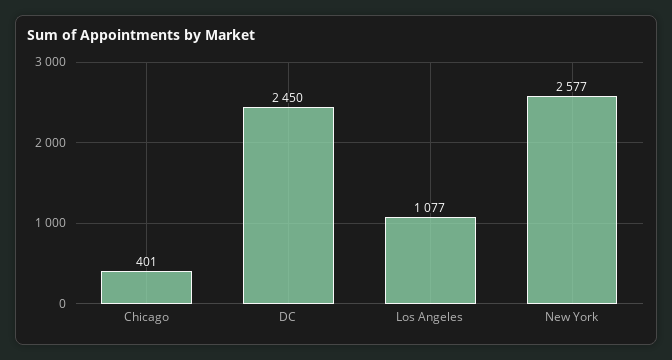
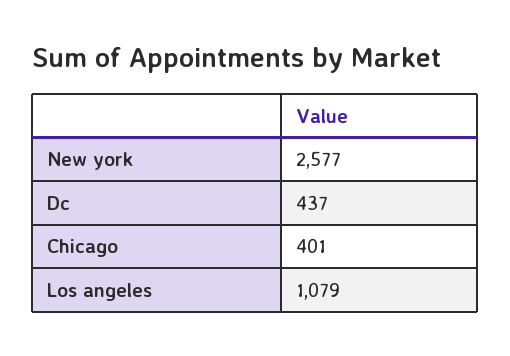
DC: 2450 -> 437
Los Angeles: 1077 -> 1079

